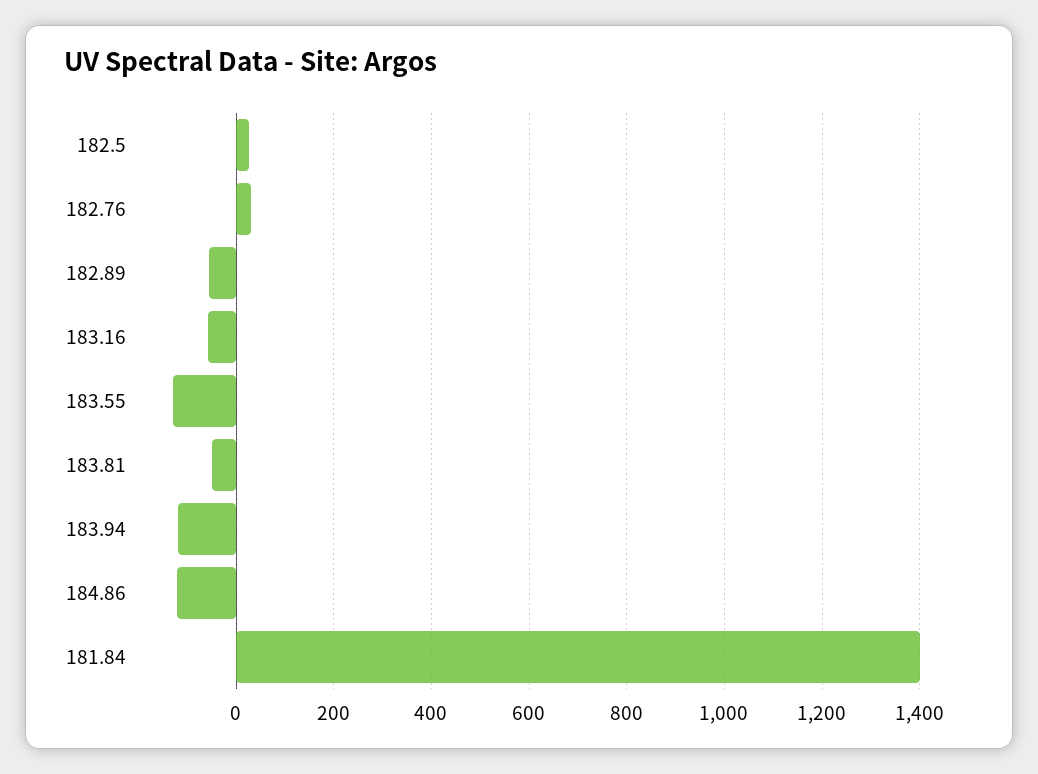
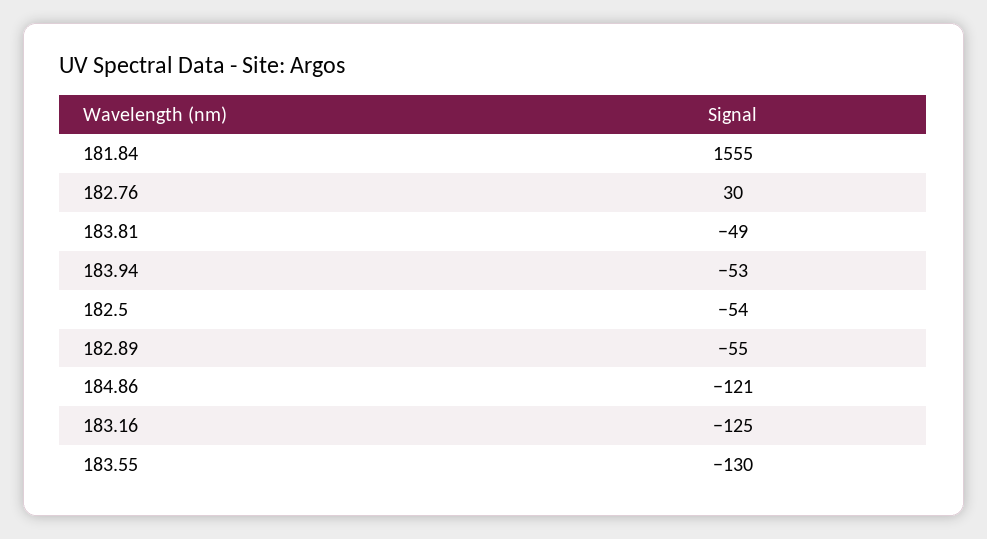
182.5: 20 -> -54
183.16: -60 -> -125
183.94: -120 -> -53
181.84: 1400 -> 1555

